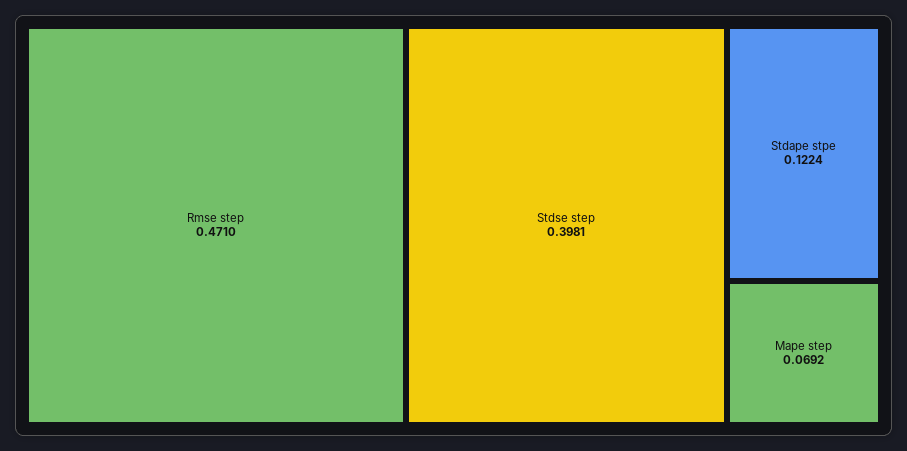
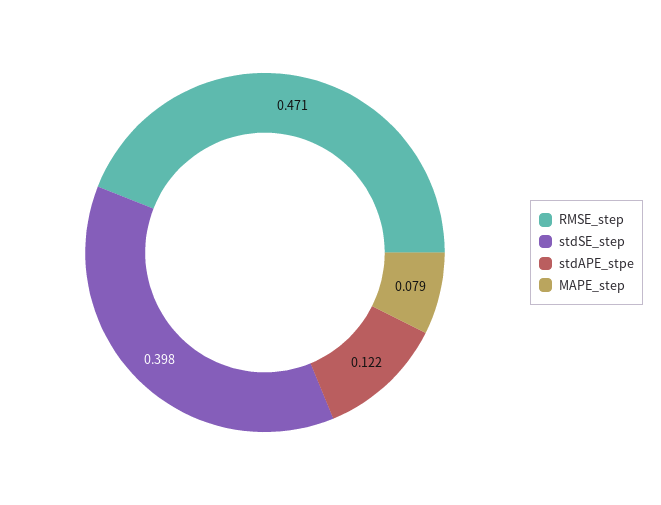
Mape step: 0.0692 -> 0.079

